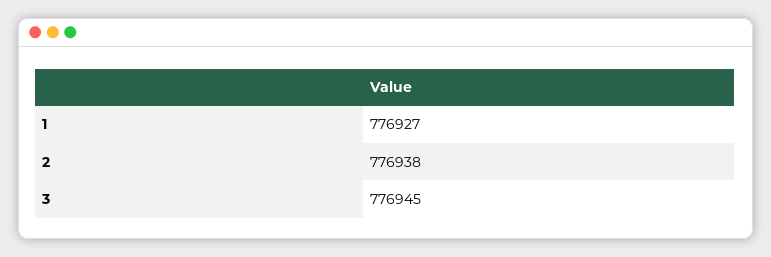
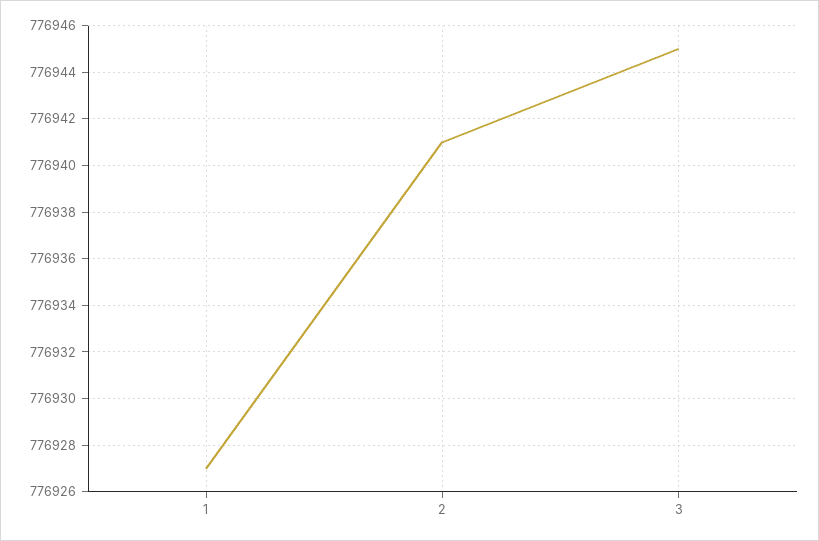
2: 776938 -> 776941

